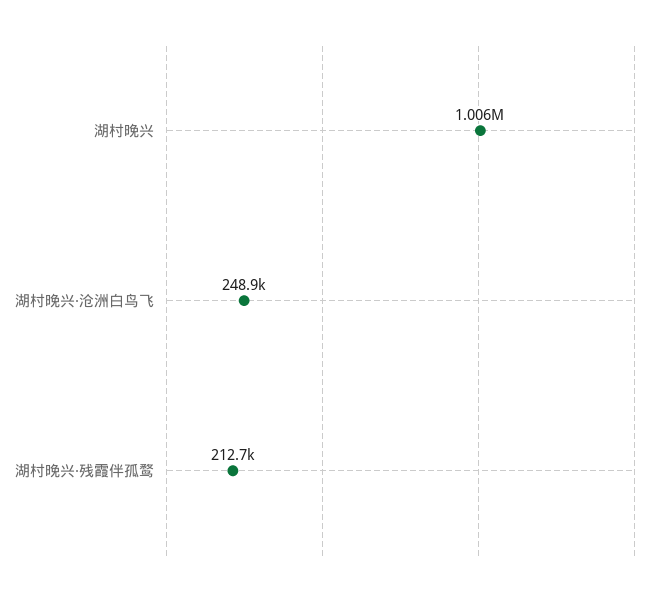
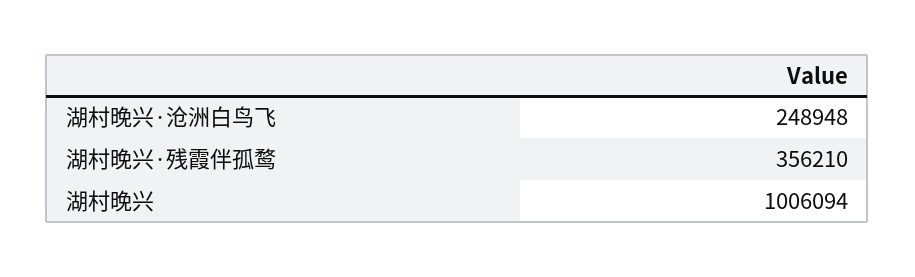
湖村晚兴·残霞伴孤鹜: 212700 -> 356210

